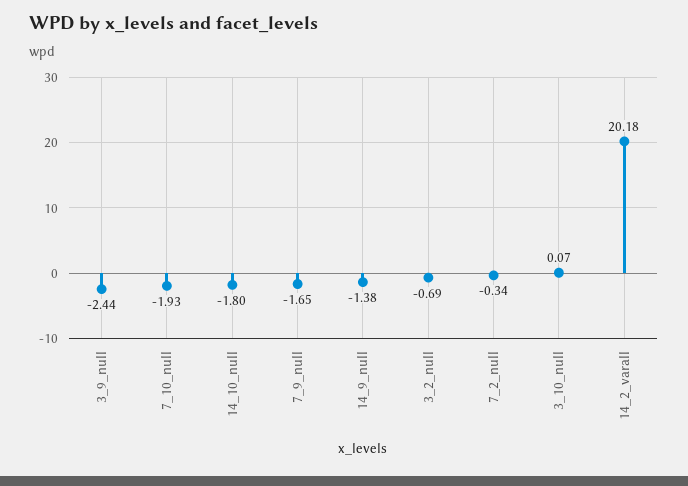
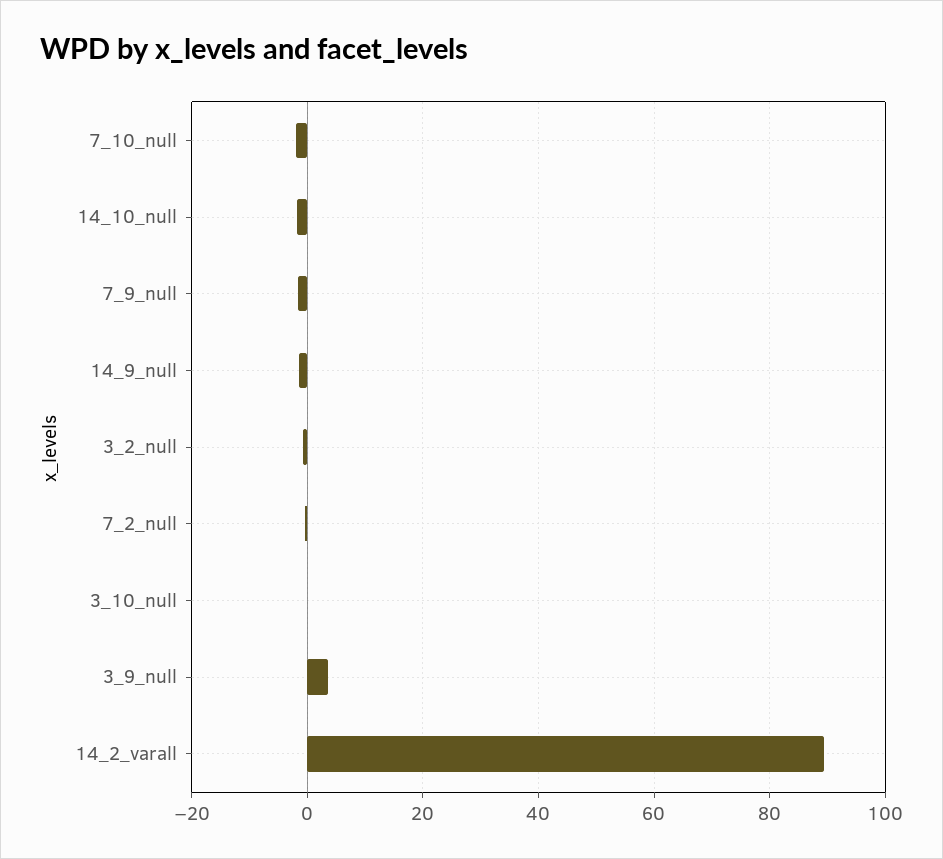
3_9_null: -2.44 -> 4
14_2_varall: 20.18 -> 90

